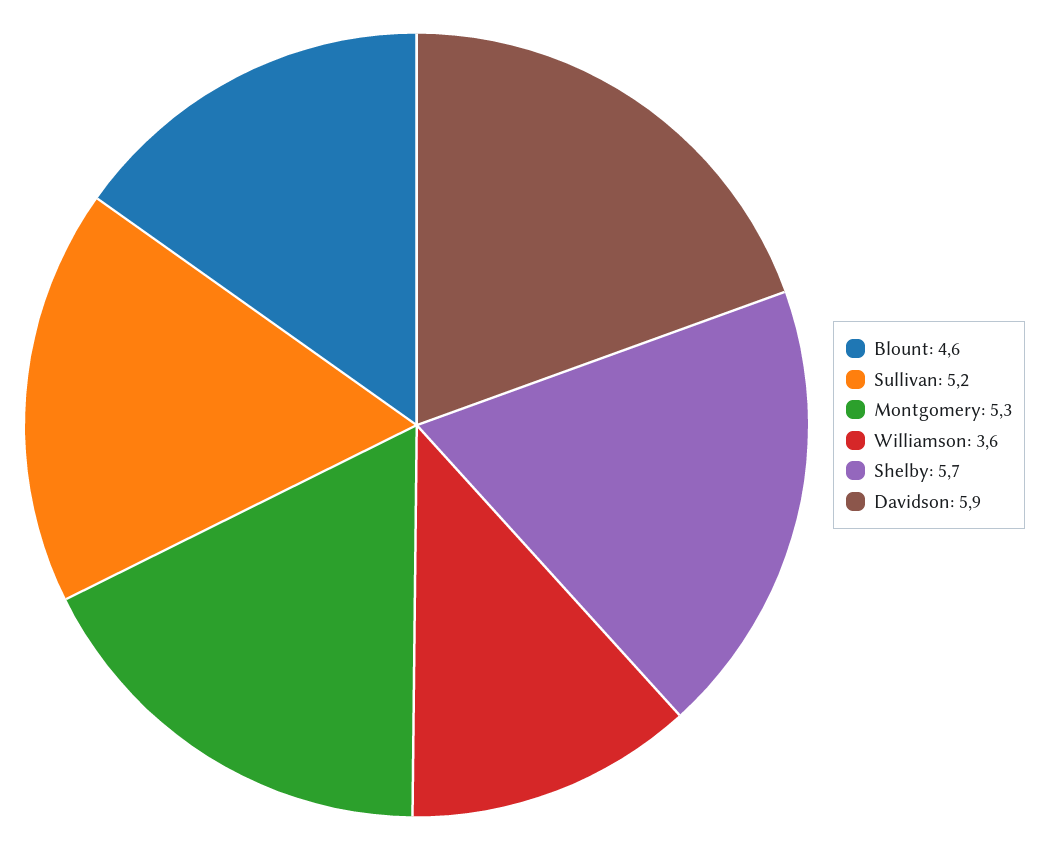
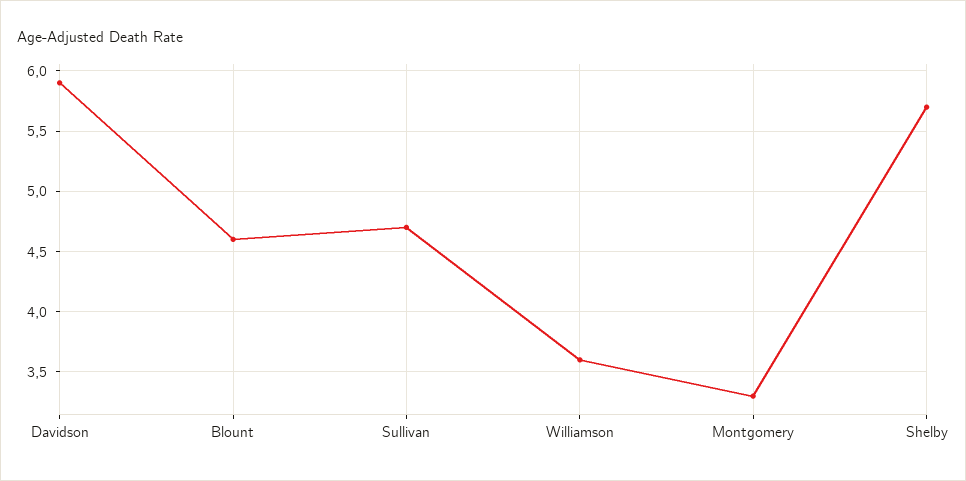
Sullivan: 5.2 -> 4.7
Montgomery: 5.3 -> 3.3

